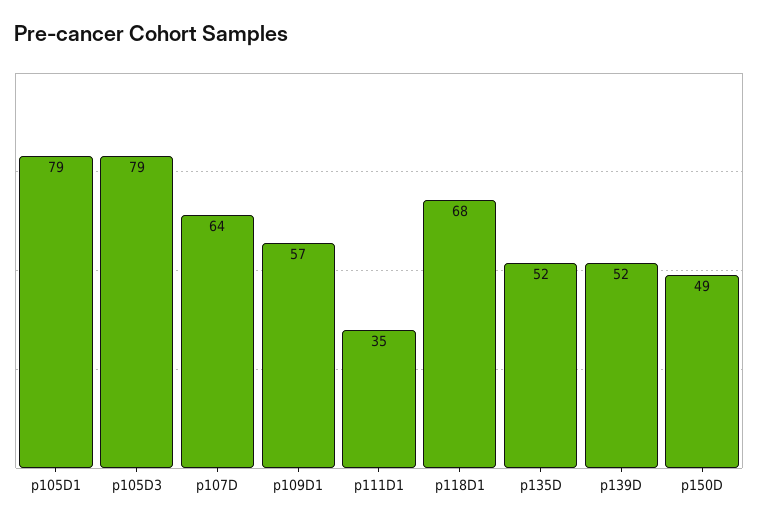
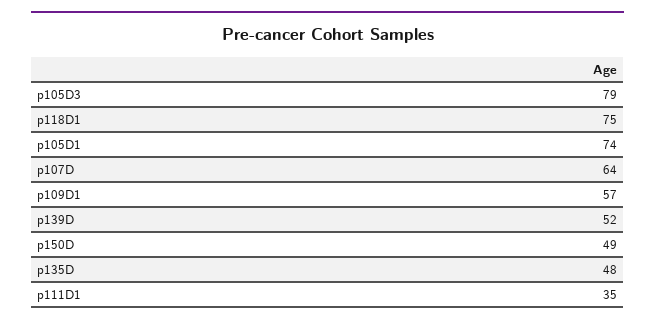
p105D1: 79 -> 74
p118D1: 68 -> 75
p135D: 52 -> 48

